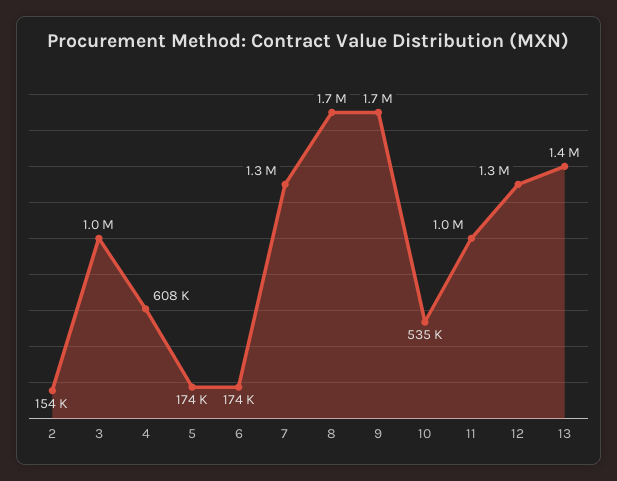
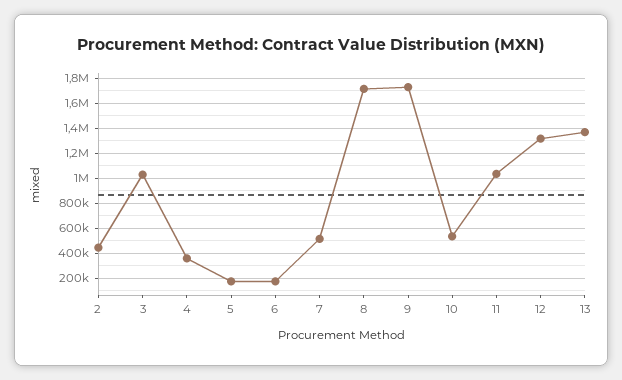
2: 154000 -> 450000
4: 608000 -> 350000
7: 1300000 -> 500000

